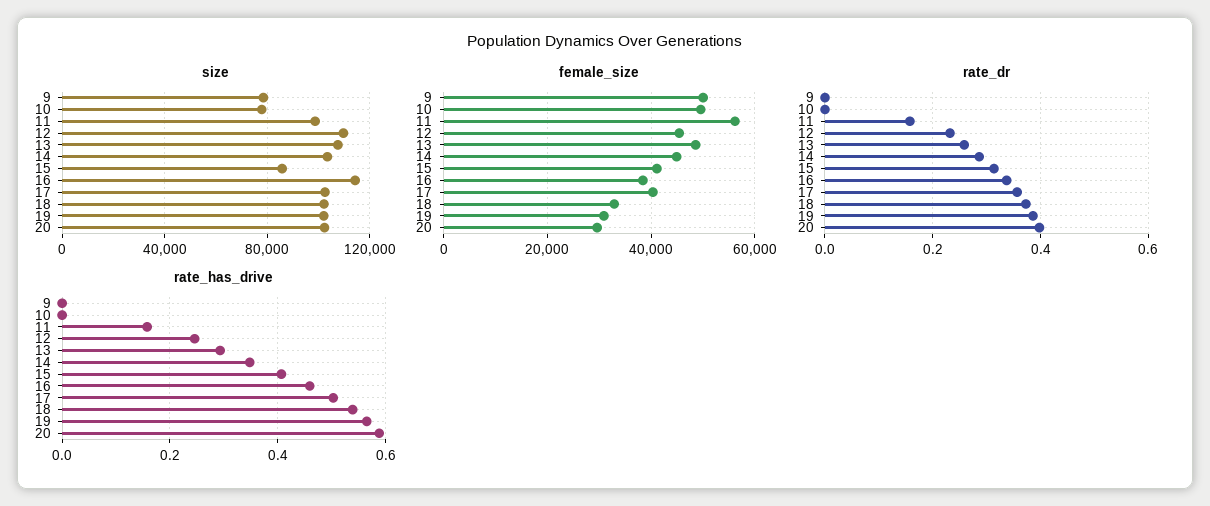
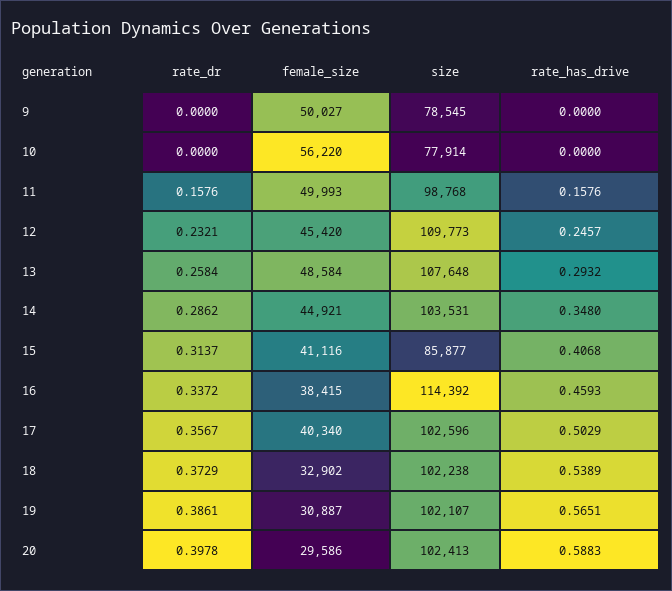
female_size, 10: 50000 -> 56220
female_size, 11: 56000 -> 49993

